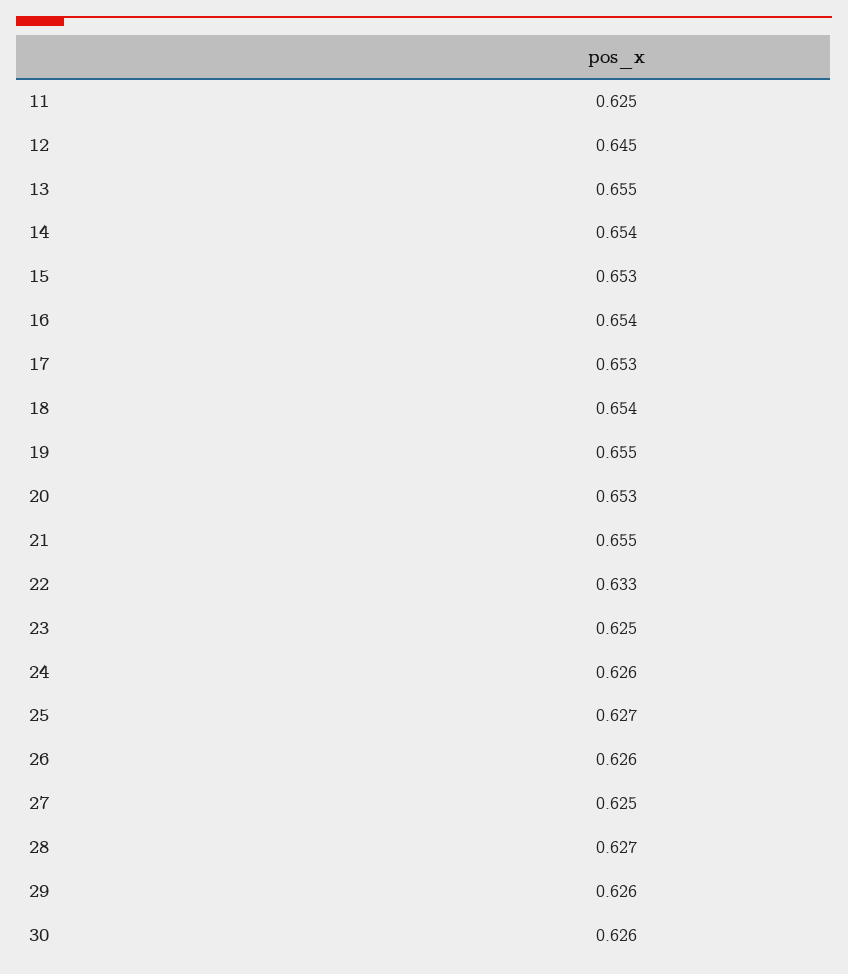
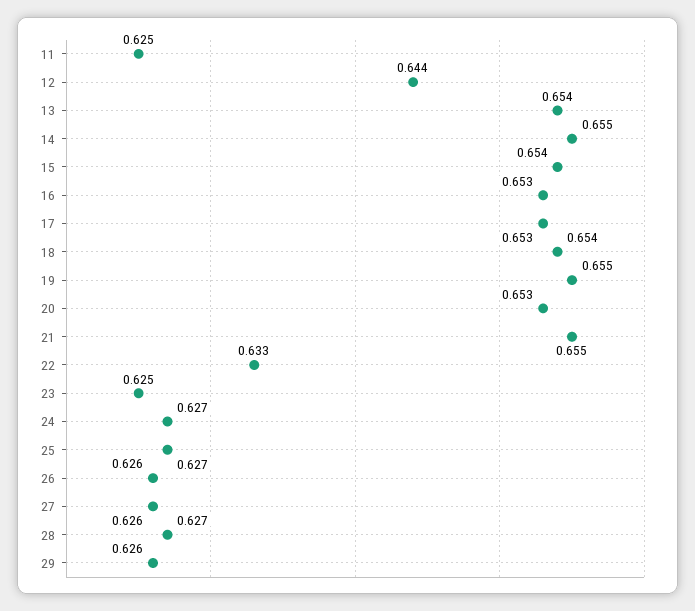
12: 0.645 -> 0.644
13: 0.655 -> 0.654
14: 0.654 -> 0.655
15: 0.653 -> 0.654
16: 0.654 -> 0.653
24: 0.626 -> 0.627
27: 0.625 -> 0.626
30: 0.626 -> none

